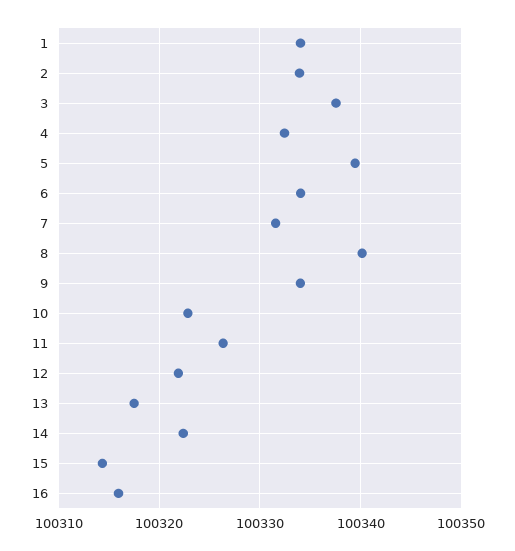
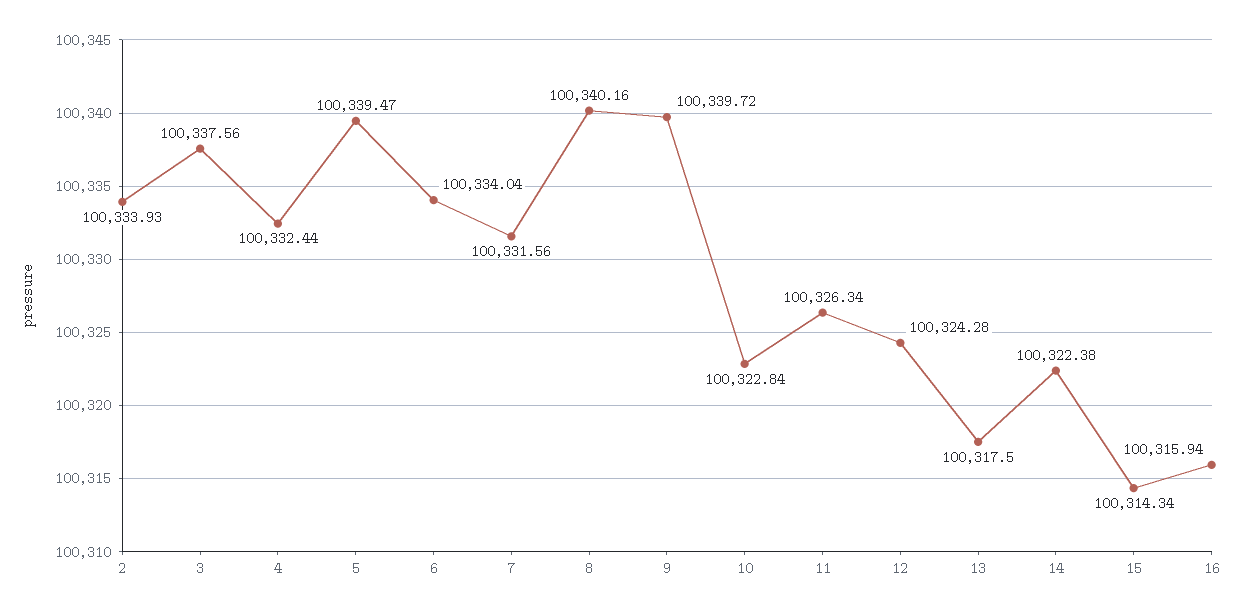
1: 100334 -> none
9: 100334 -> 100339.72
12: 100322 -> 100324.28

